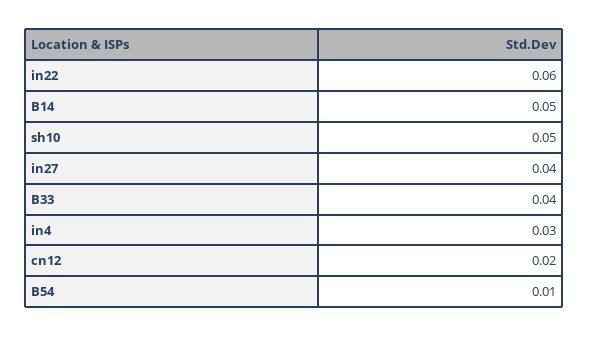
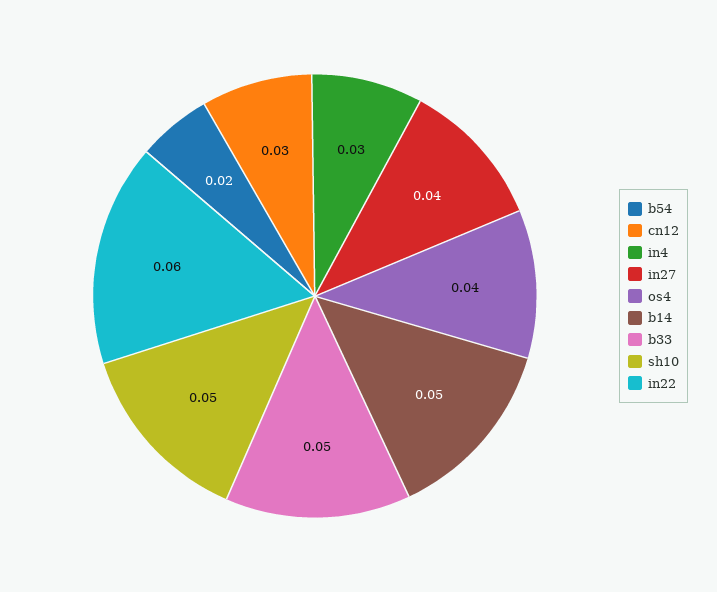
B33: 0.04 -> 0.05
cn12: 0.02 -> 0.03
B54: 0.01 -> 0.02
os4: none -> 0.04

